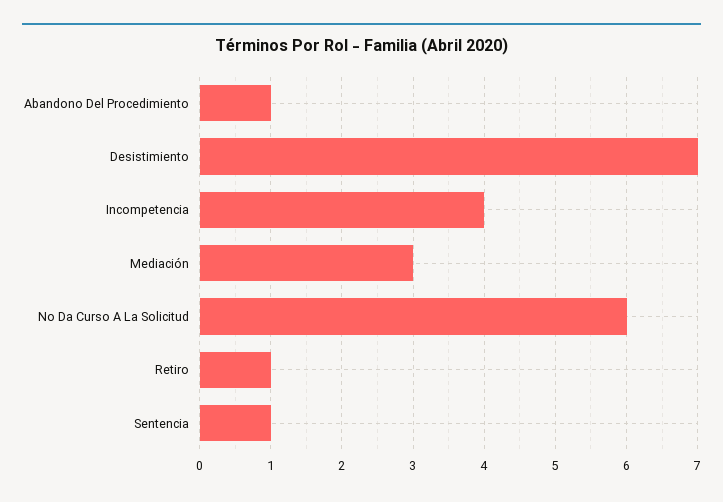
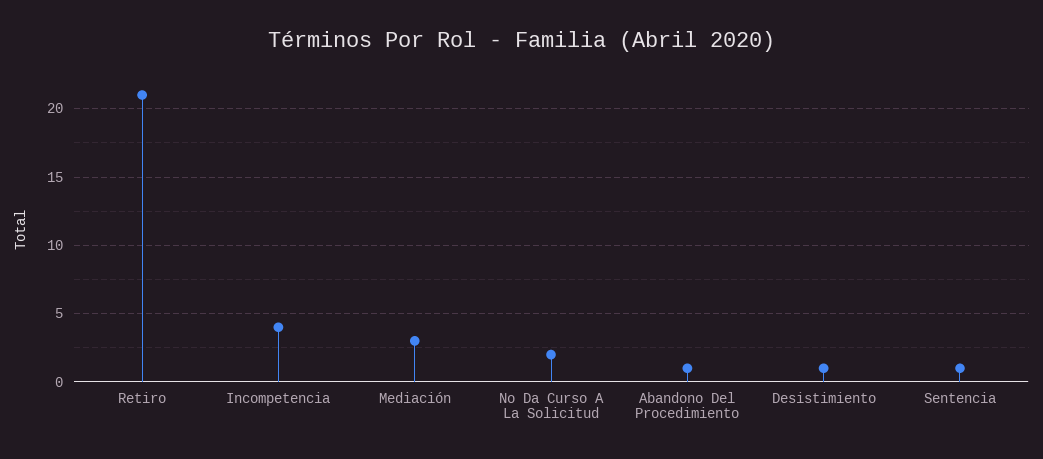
Desistimiento: 7 -> 1
No Da Curso A La Solicitud: 6 -> 2
Retiro: 1 -> 21

